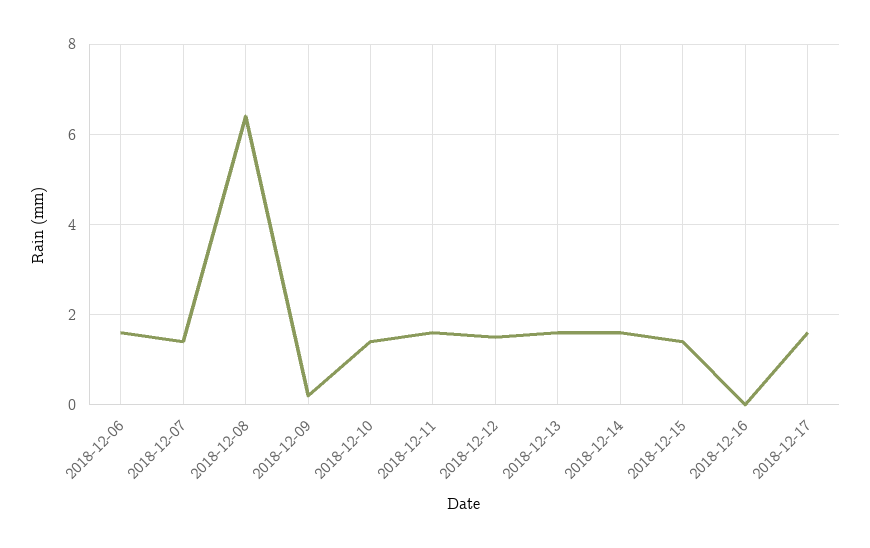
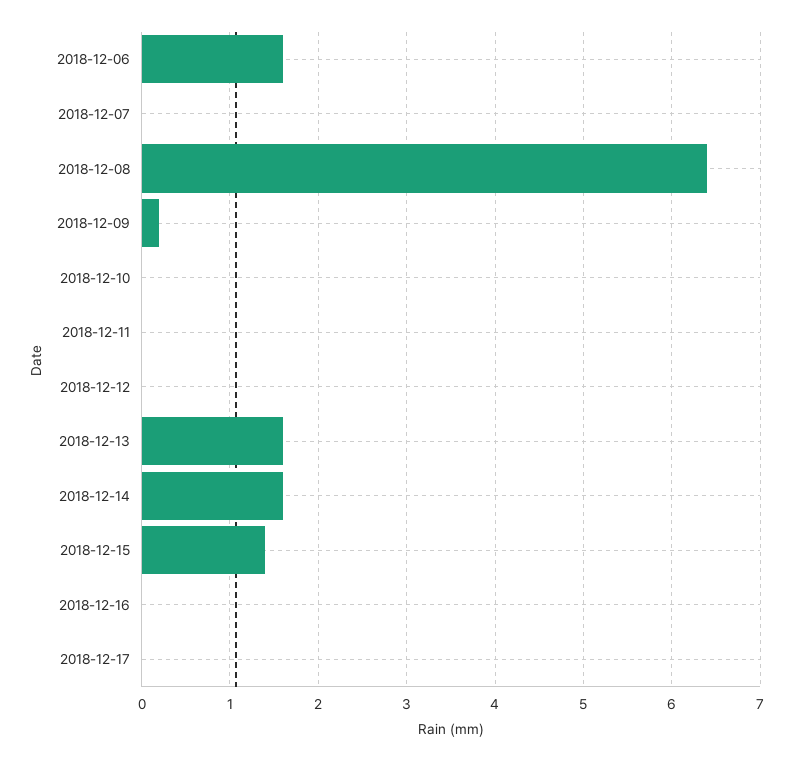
2018-12-07: 1.5 -> 0
2018-12-10: 1.5 -> 0
2018-12-11: 1.5 -> 0
2018-12-12: 1.5 -> 0
2018-12-17: 1.5 -> 0

